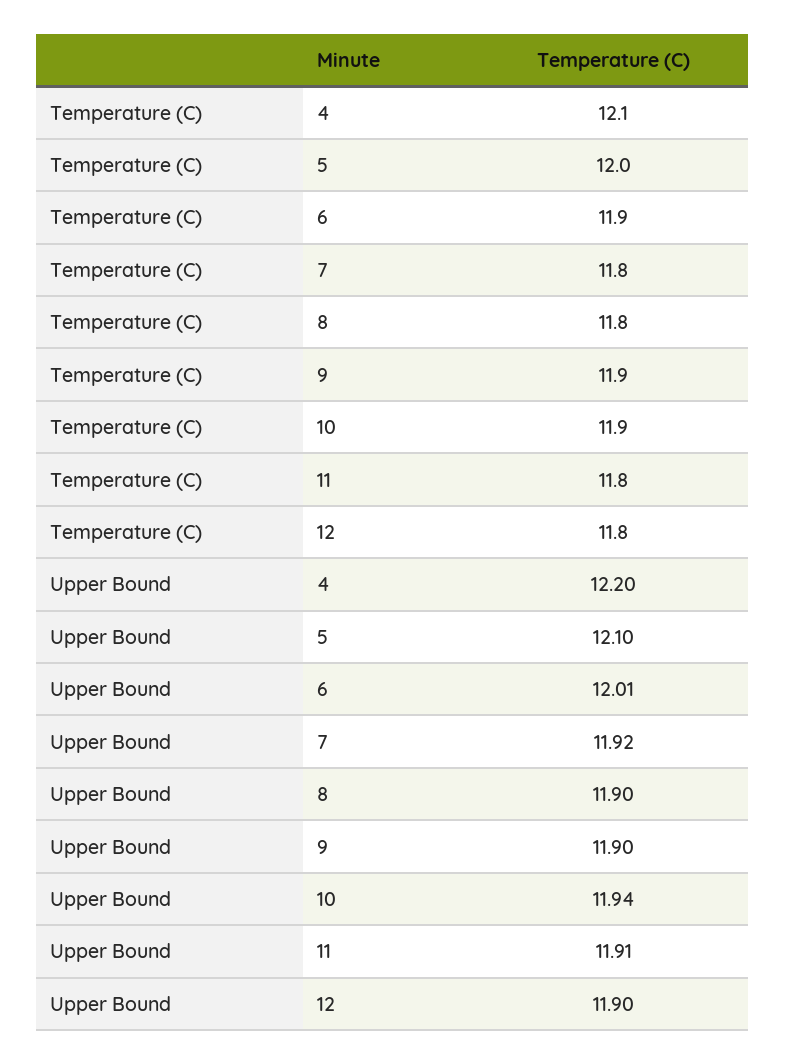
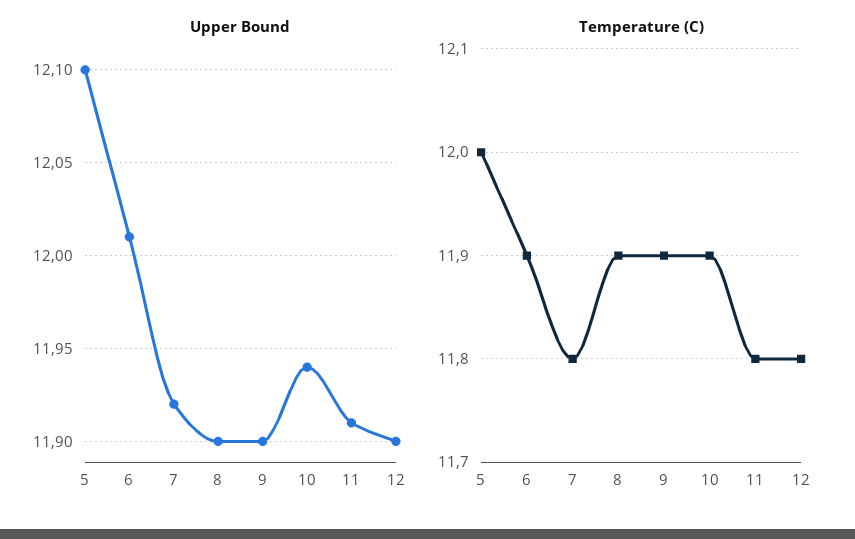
Temperature (C), 4: 12.1 -> none
Temperature (C), 8: 11.8 -> 11.9
Upper Bound, 4: 12.2 -> none

